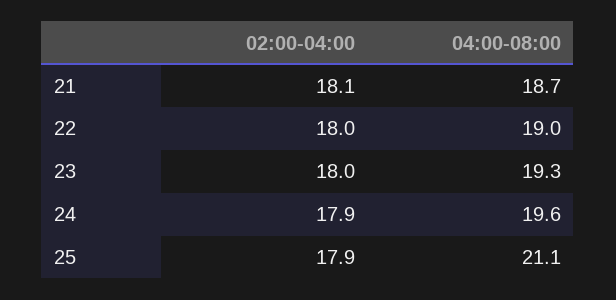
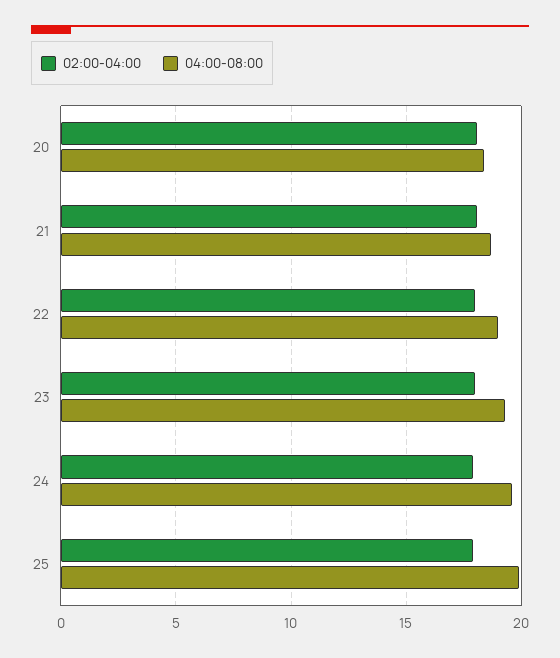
04:00-08:00, 25: 21.1 -> 20
02:00-04:00, 20: none -> 18
04:00-08:00, 20: none -> 18.5

